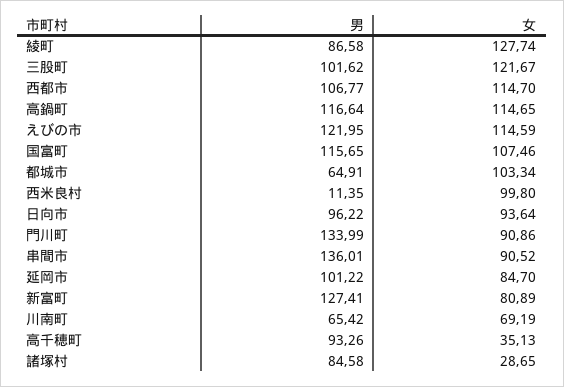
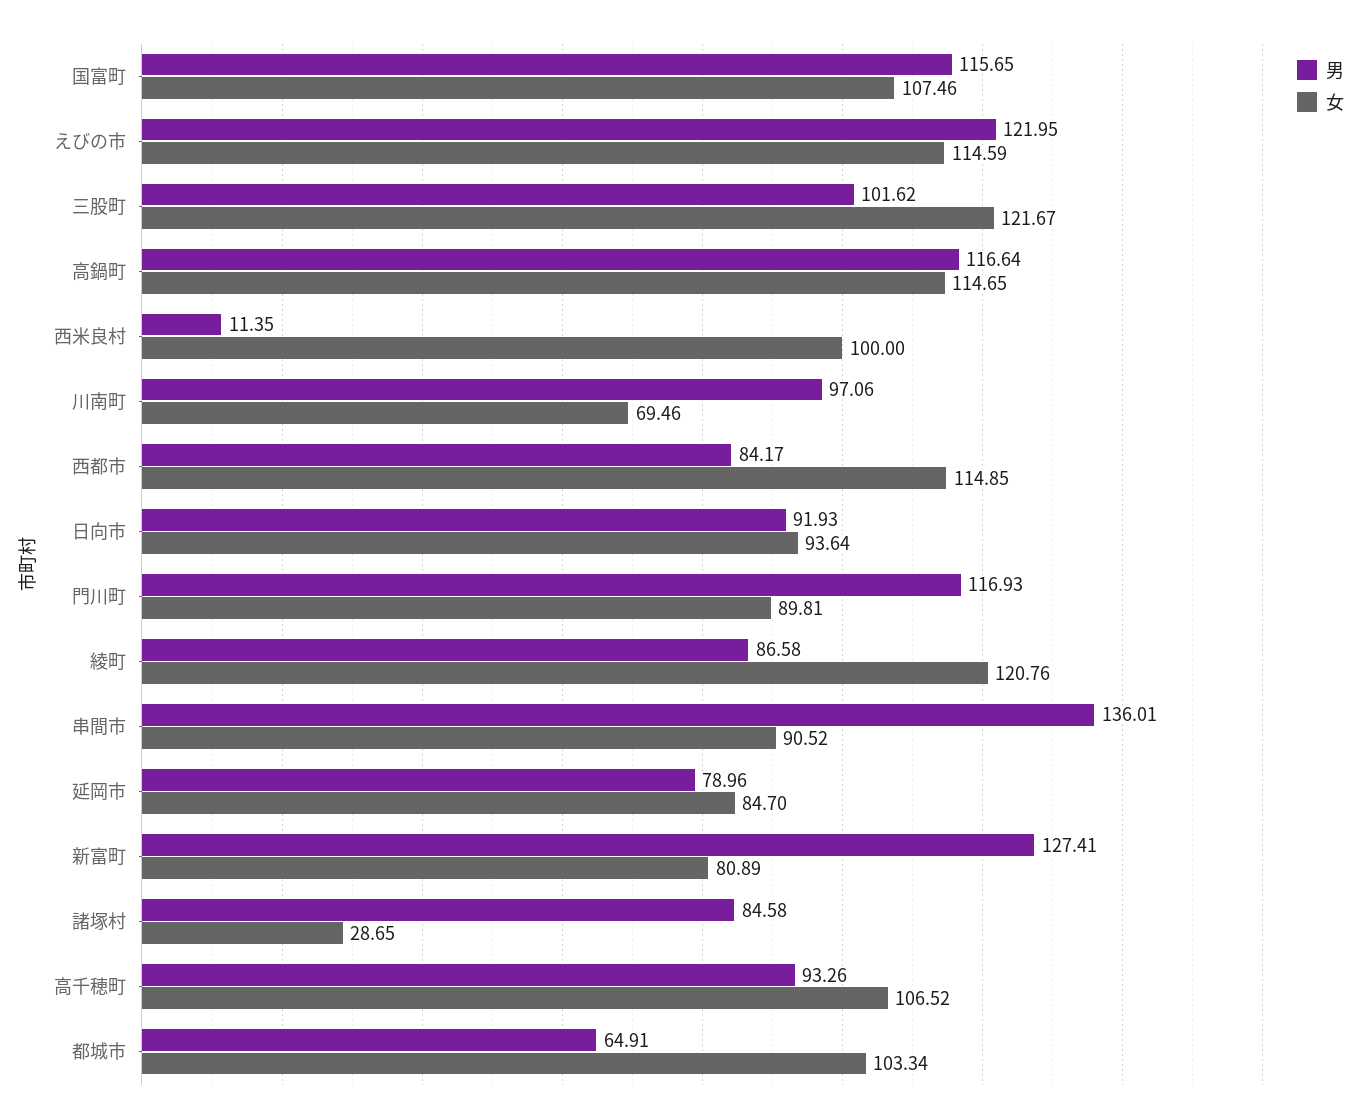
女, 綾町: 127.74 -> 120.76
男, 西都市: 106.77 -> 84.17
女, 西都市: 114.7 -> 114.85
女, 西米良村: 99.8 -> 100
男, 日向市: 96.22 -> 91.93
男, 門川町: 133.99 -> 116.93
女, 門川町: 90.86 -> 89.81
男, 延岡市: 101.22 -> 78.96
男, 川南町: 65.42 -> 97.06
女, 川南町: 69.19 -> 69.46
女, 高千穂町: 35.13 -> 106.52

